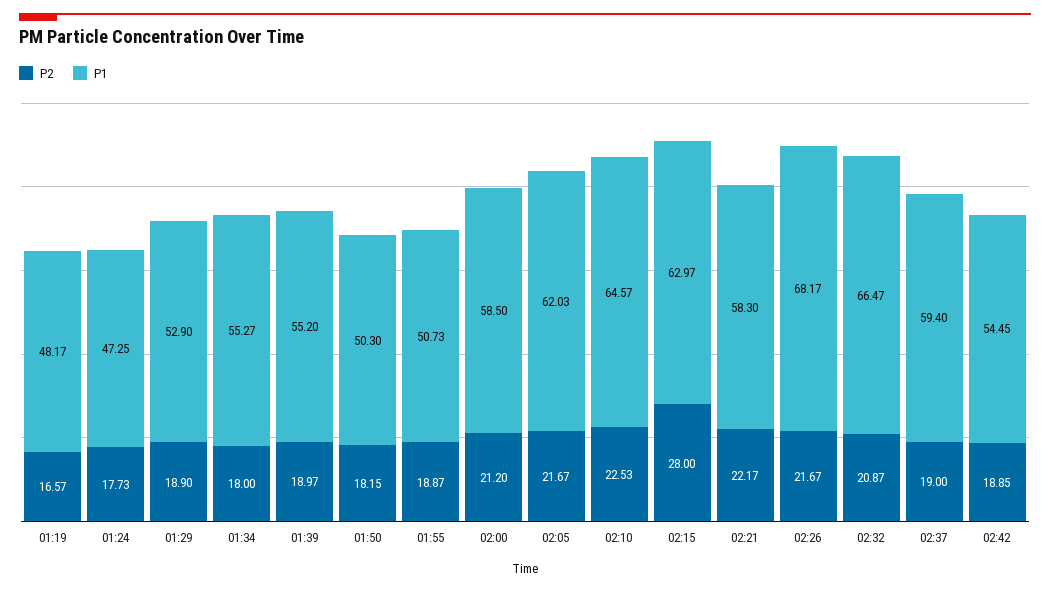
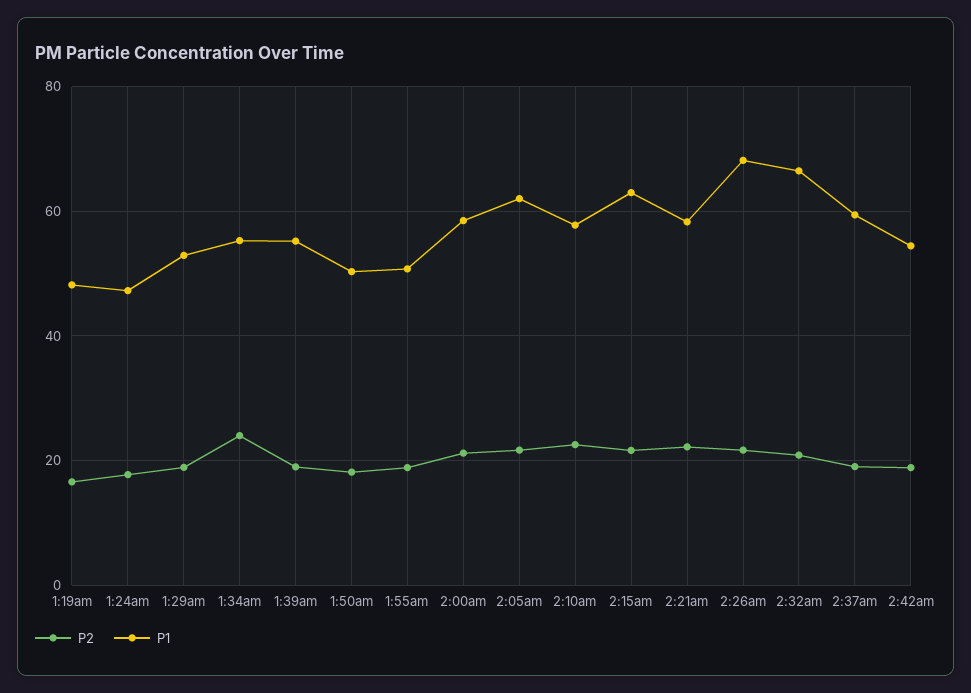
P2, 01:34: 18 -> 24
P1, 02:10: 64.57 -> 58
P2, 02:15: 28 -> 22

